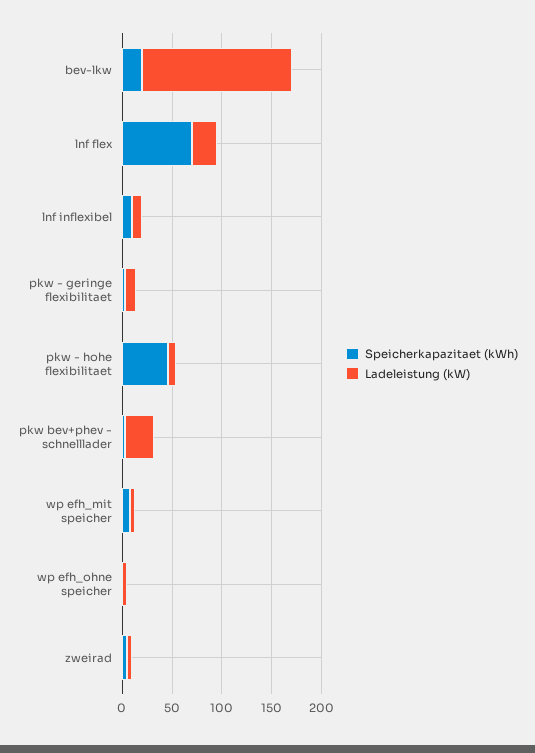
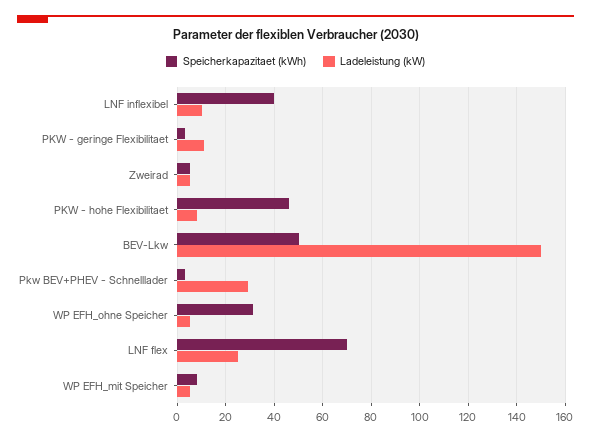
Speicherkapazitaet (kWh), bev-lkw: 20 -> 50
Speicherkapazitaet (kWh), lnf inflexibel: 10 -> 40
Speicherkapazitaet (kWh), wp efh_ohne speicher: 0 -> 30

